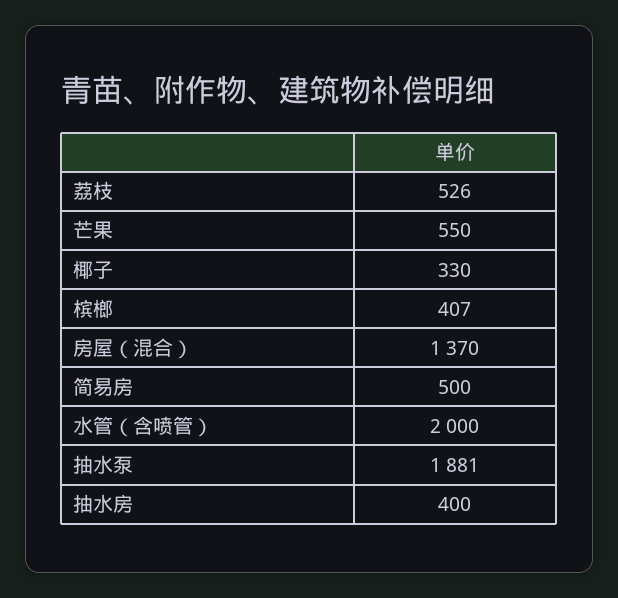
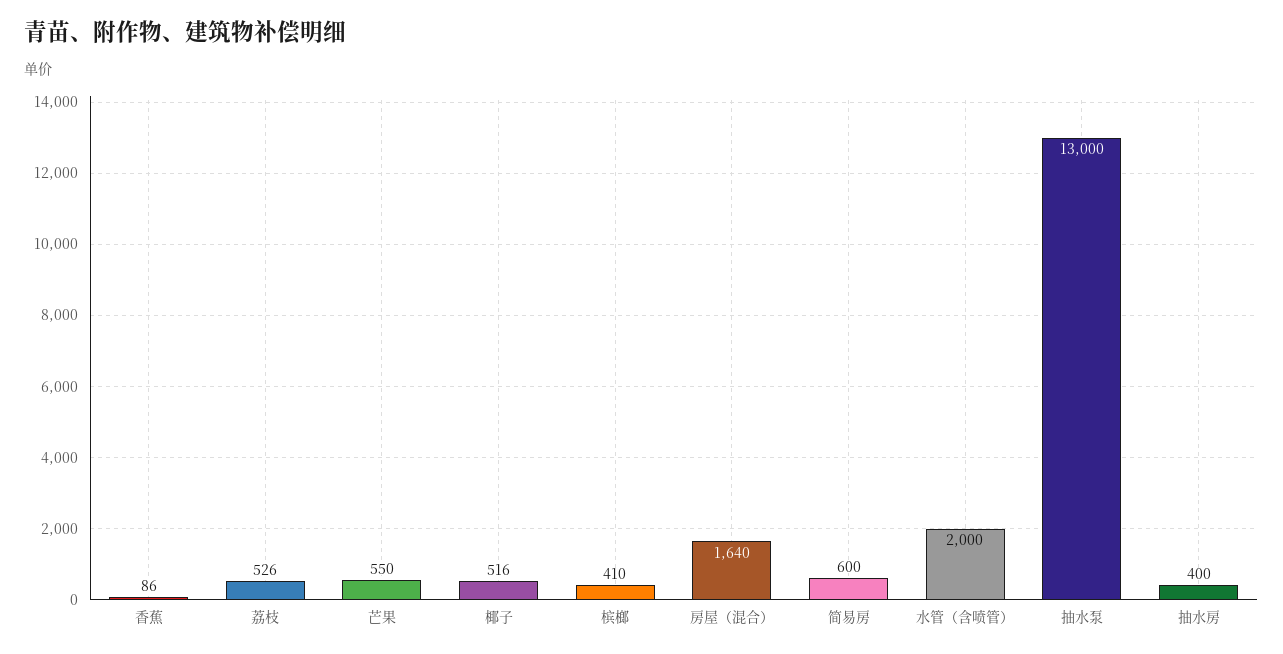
椰子: 330 -> 516
槟榔: 407 -> 410
房屋（混合）: 1370 -> 1640
简易房: 500 -> 600
抽水泵: 1881 -> 13000
香蕉: none -> 86

